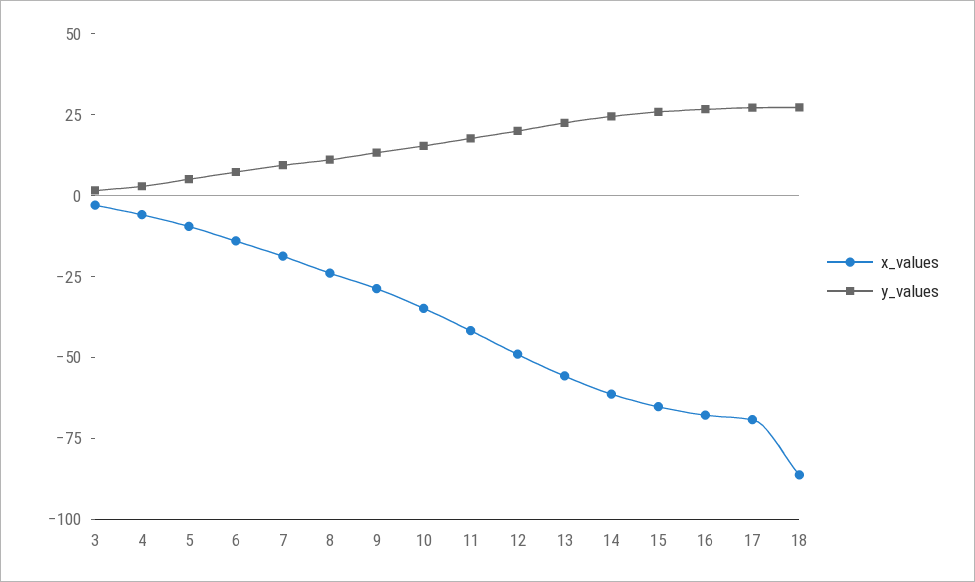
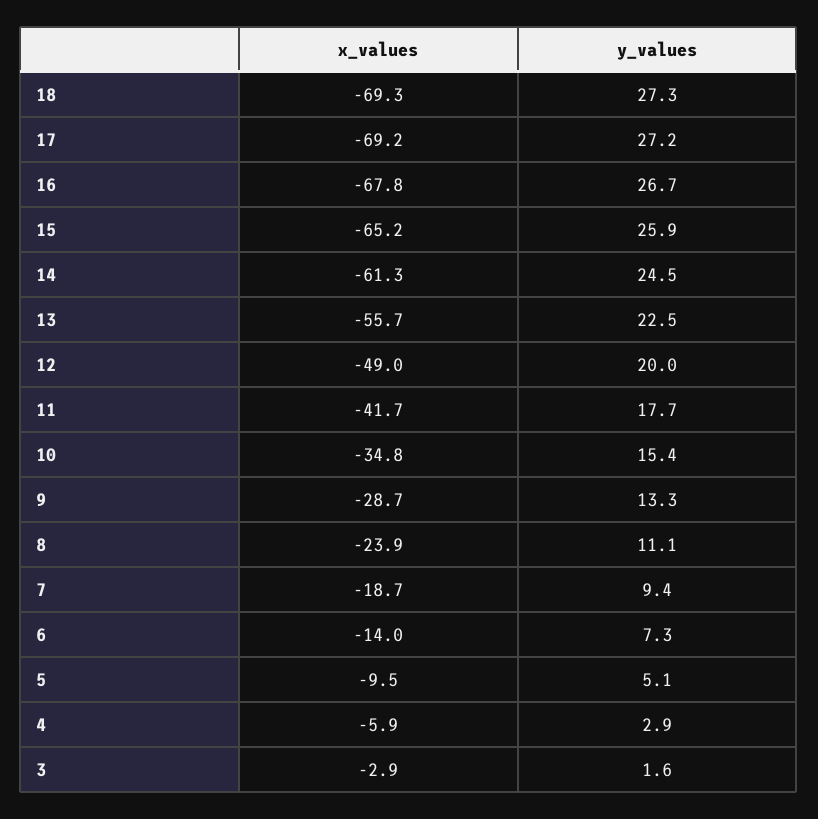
x_values, 18: -85 -> -69.3

